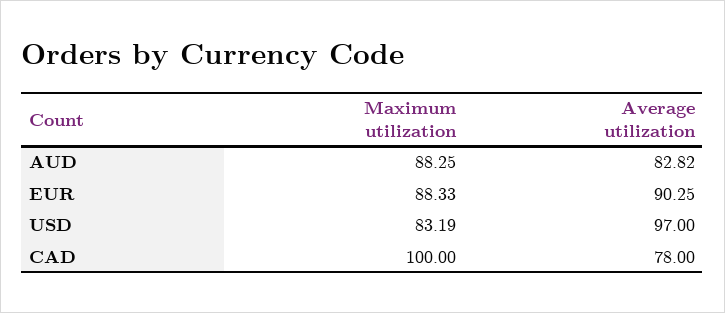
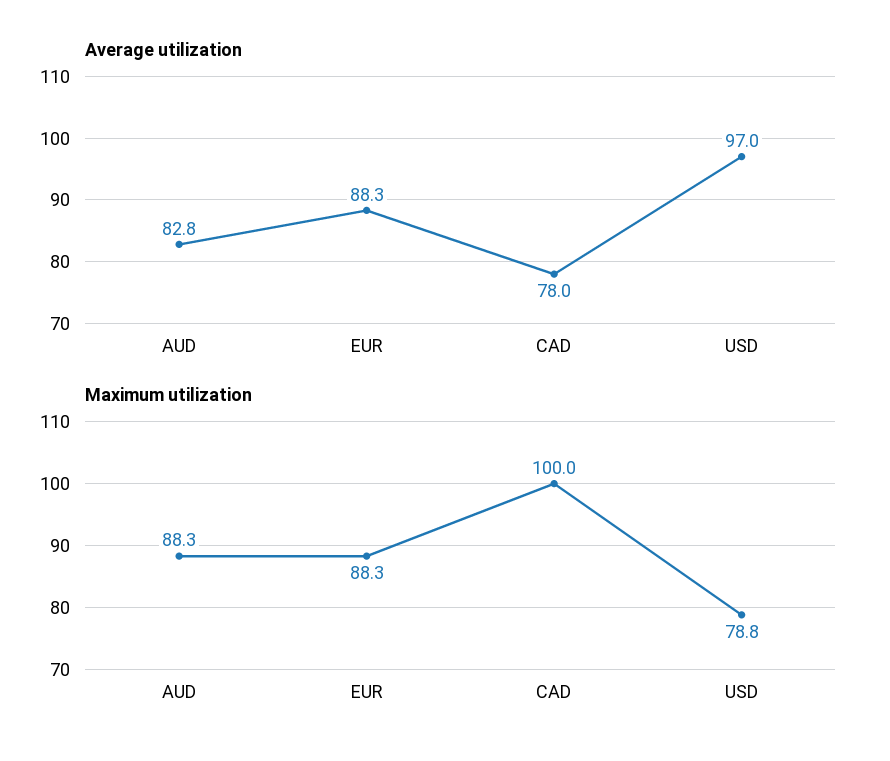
Average utilization, EUR: 90.25 -> 88.3
Maximum utilization, USD: 83.19 -> 78.8

